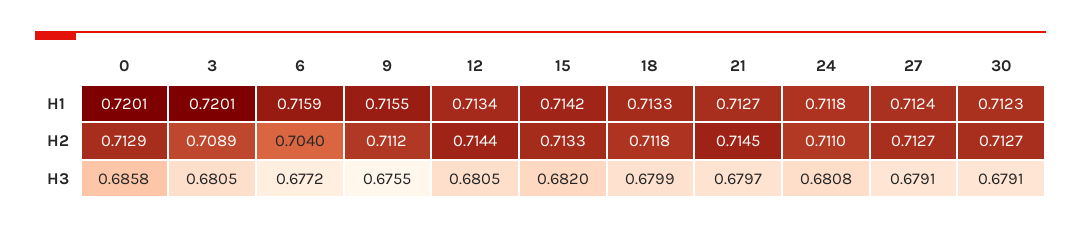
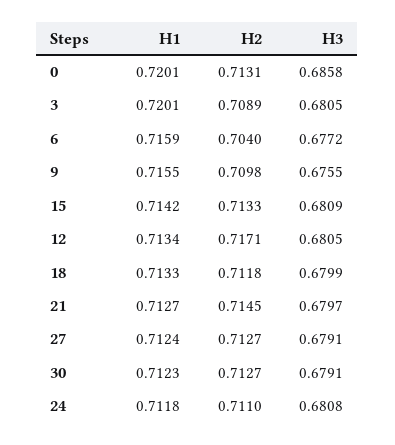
0, H2: 0.7129 -> 0.7131
9, H2: 0.7112 -> 0.7098
12, H2: 0.7144 -> 0.7171
15, H3: 0.682 -> 0.6809

